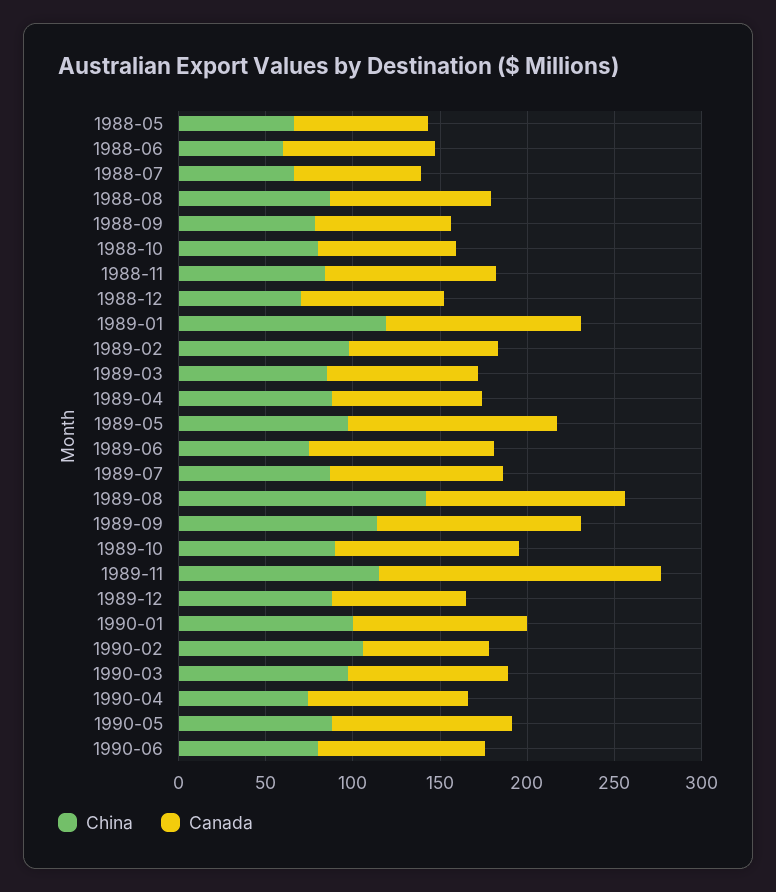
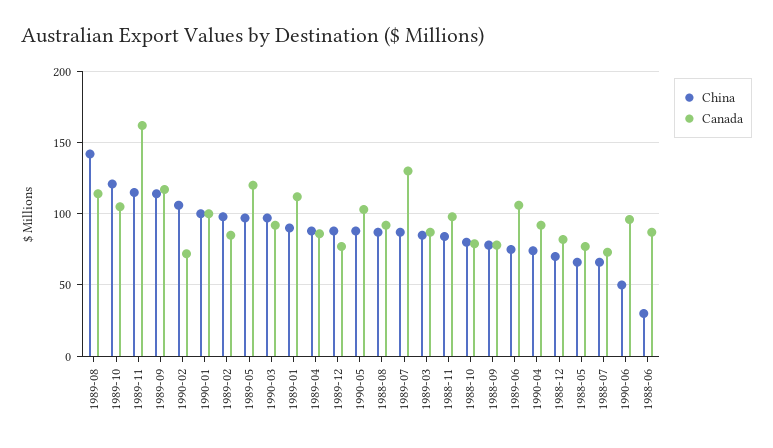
China, 1988-06: 60 -> 30
China, 1989-01: 120 -> 90
Canada, 1989-07: 100 -> 130
China, 1989-10: 90 -> 120
China, 1990-06: 80 -> 50

